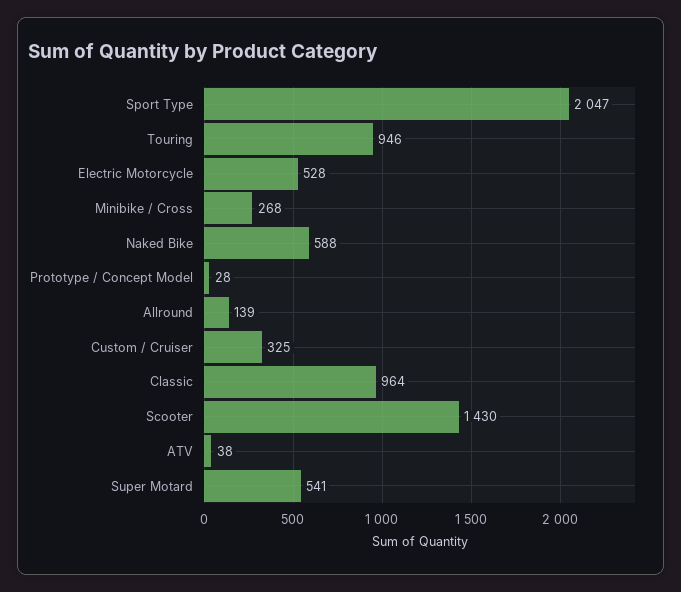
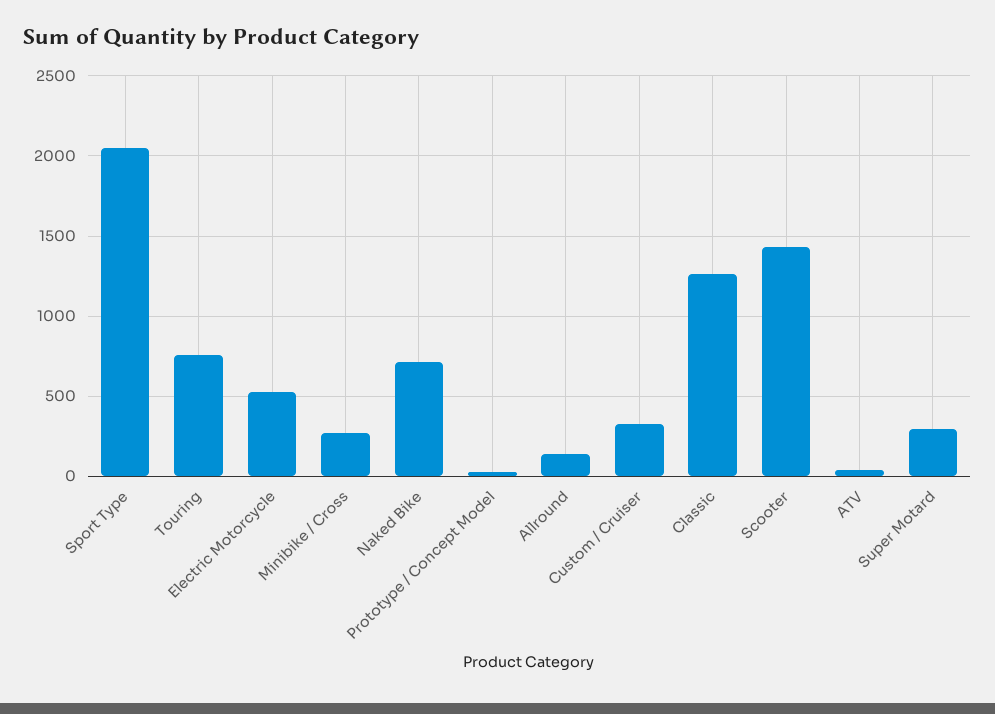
Touring: 946 -> 750
Naked Bike: 588 -> 700
Classic: 964 -> 1250
Super Motard: 541 -> 300

